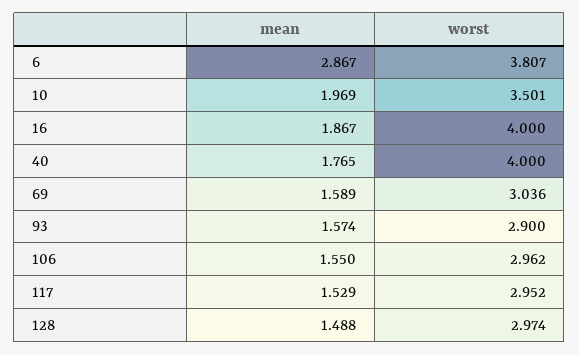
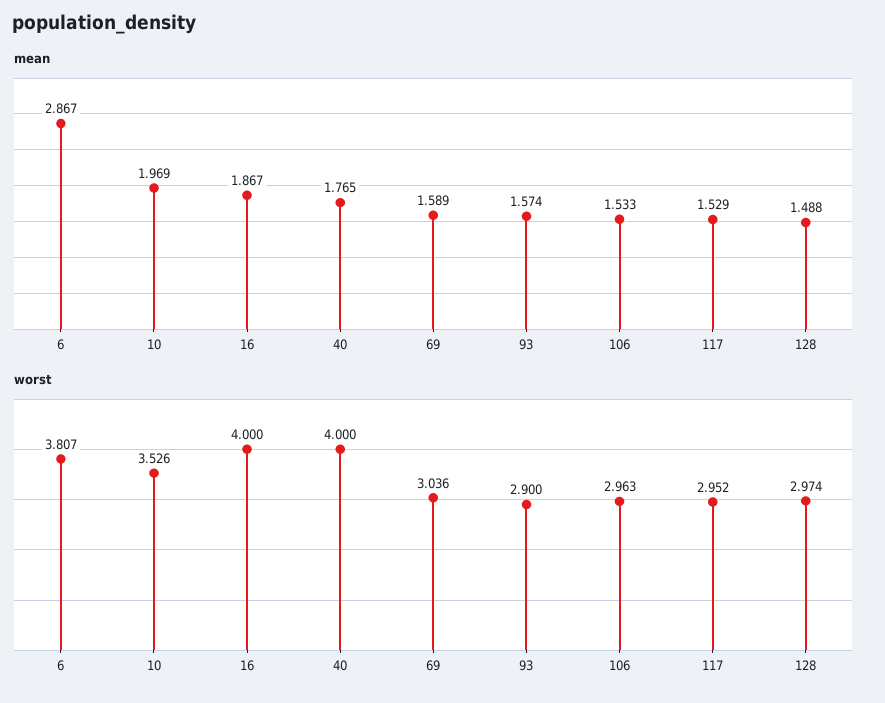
worst, 10: 3.501 -> 3.526
mean, 106: 1.55 -> 1.533
worst, 106: 2.962 -> 2.963

